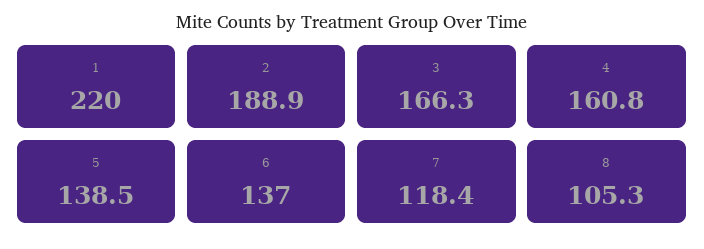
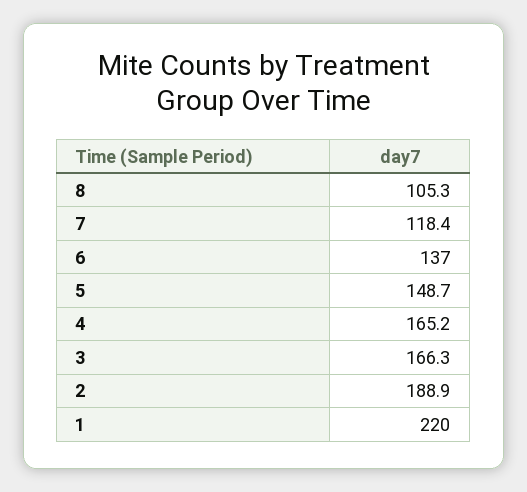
4: 160.8 -> 165.2
5: 138.5 -> 148.7

